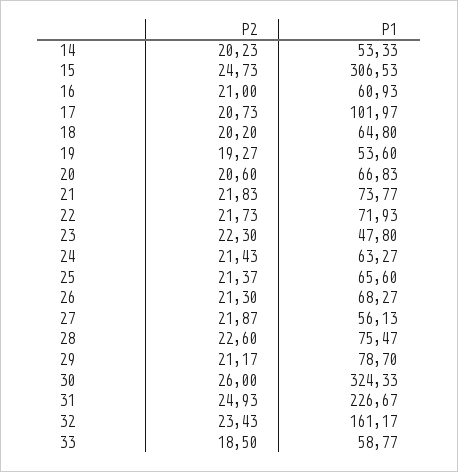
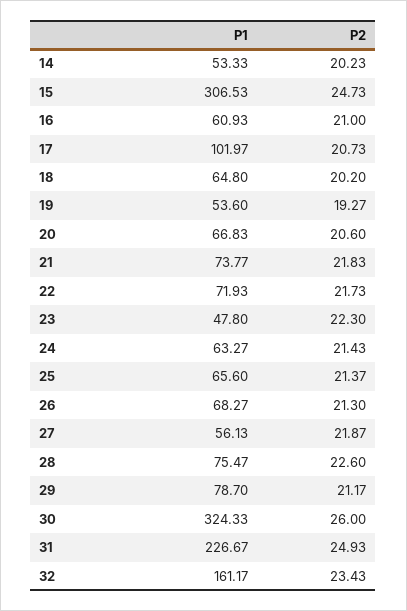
P2, 33: 18.5 -> none
P1, 33: 58.77 -> none

